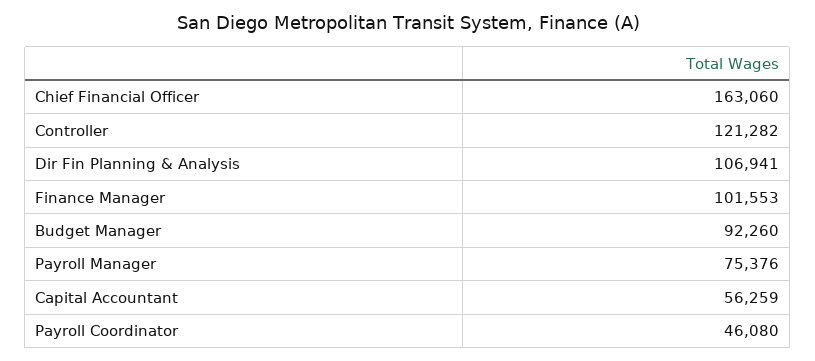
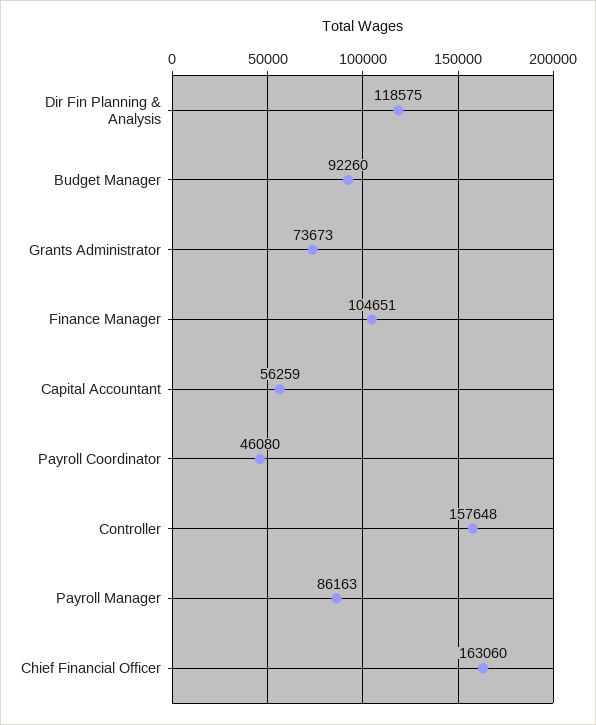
Controller: 121282 -> 157648
Dir Fin Planning & Analysis: 106941 -> 118575
Finance Manager: 101553 -> 104651
Payroll Manager: 75376 -> 86163
Grants Administrator: none -> 73673

